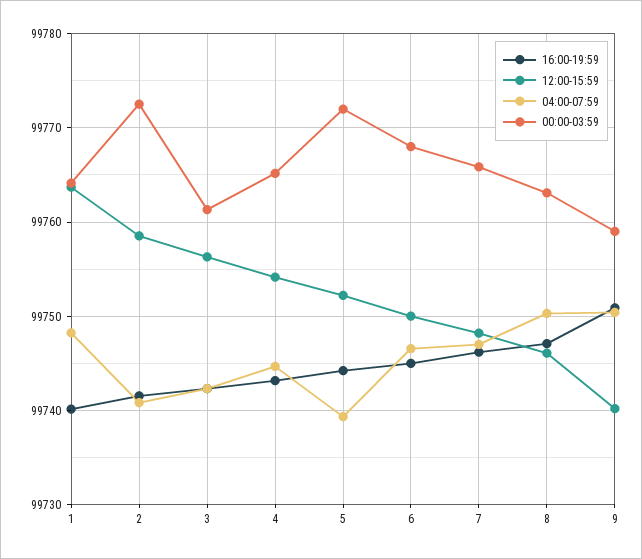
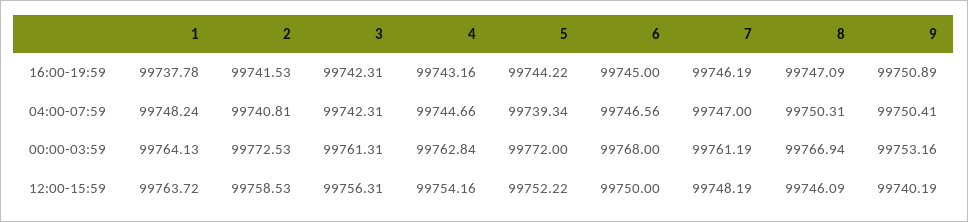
16:00-19:59, 1: 99740 -> 99737.78
00:00-03:59, 4: 99765 -> 99762.84
00:00-03:59, 7: 99766 -> 99761.19
00:00-03:59, 8: 99763 -> 99766.94
00:00-03:59, 9: 99759 -> 99753.16

